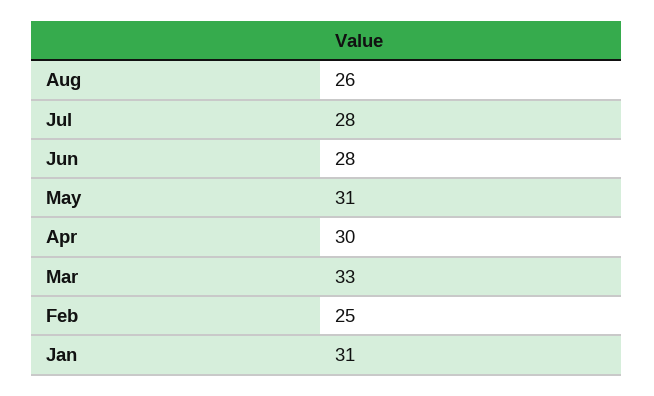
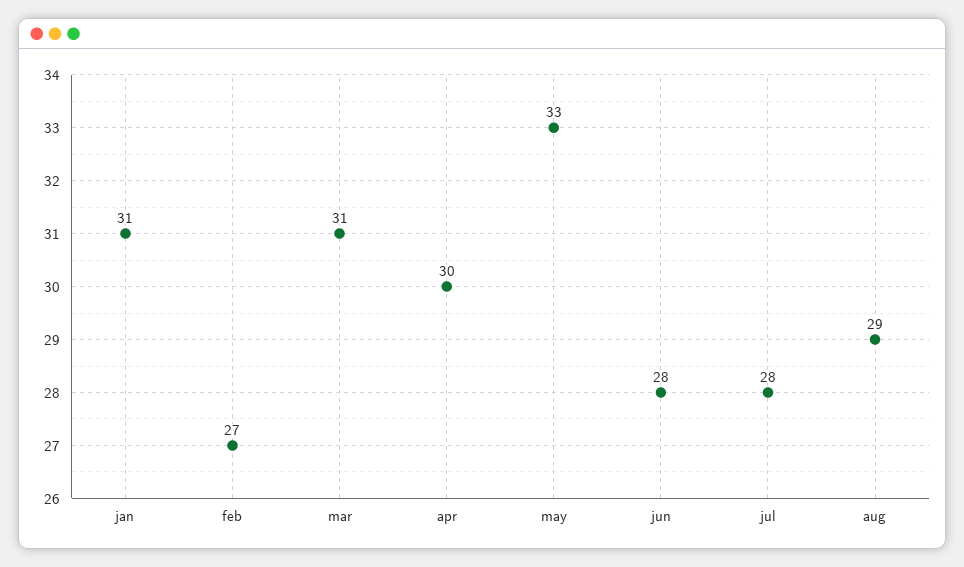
Aug: 26 -> 29
May: 31 -> 33
Mar: 33 -> 31
Feb: 25 -> 27

